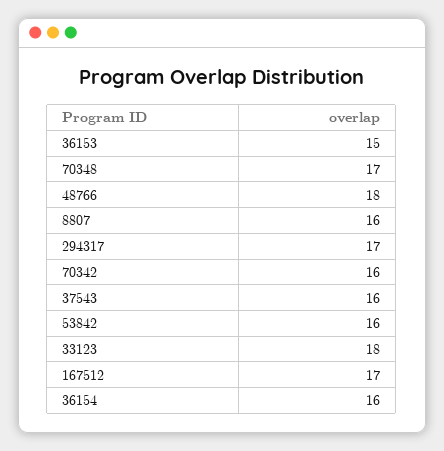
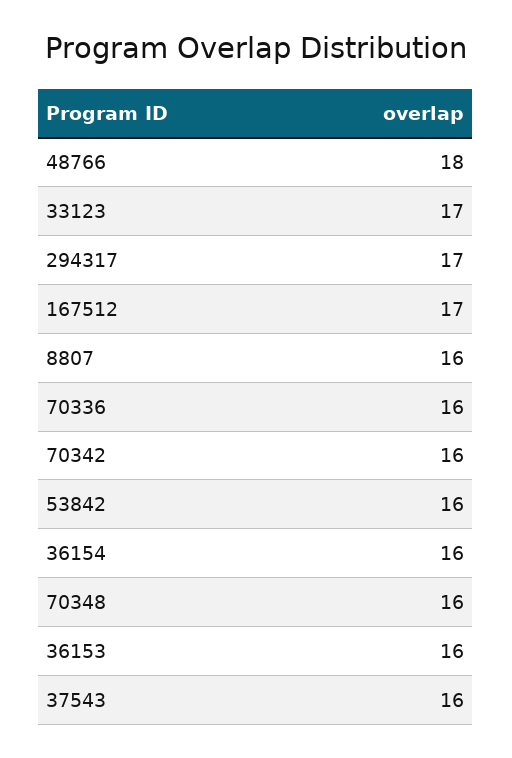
36153: 15 -> 16
70348: 17 -> 16
33123: 18 -> 17
70336: none -> 16

